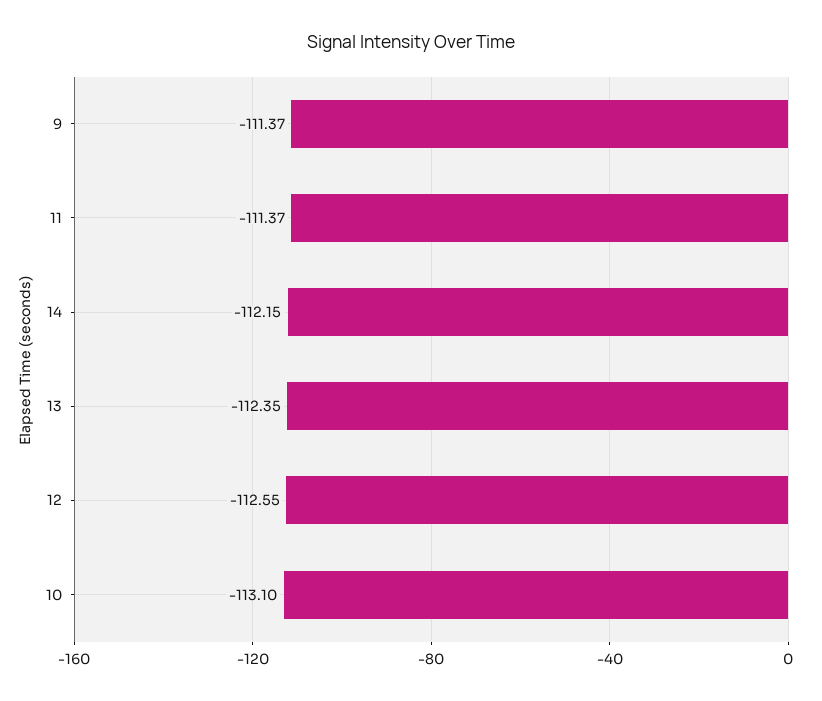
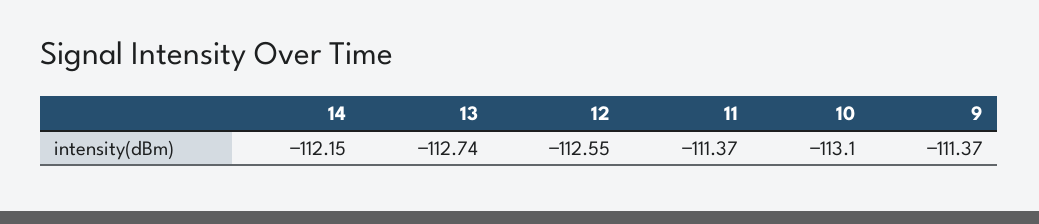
13: -112.35 -> -112.74

